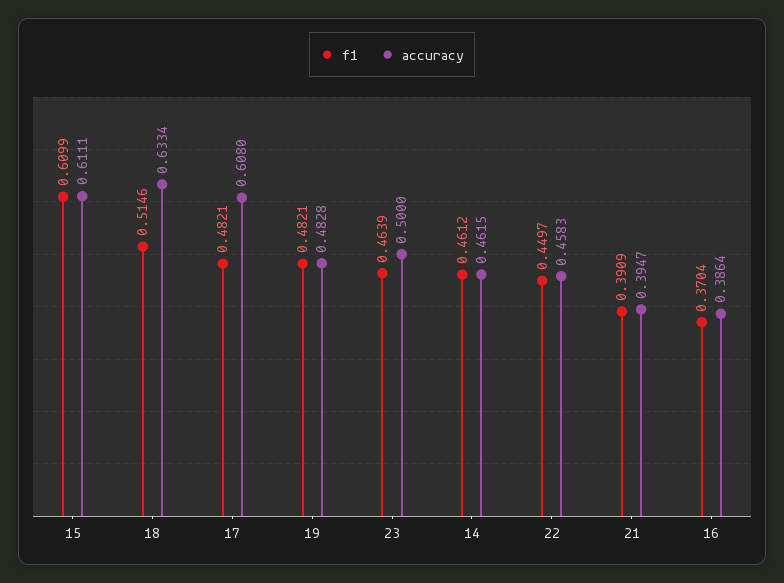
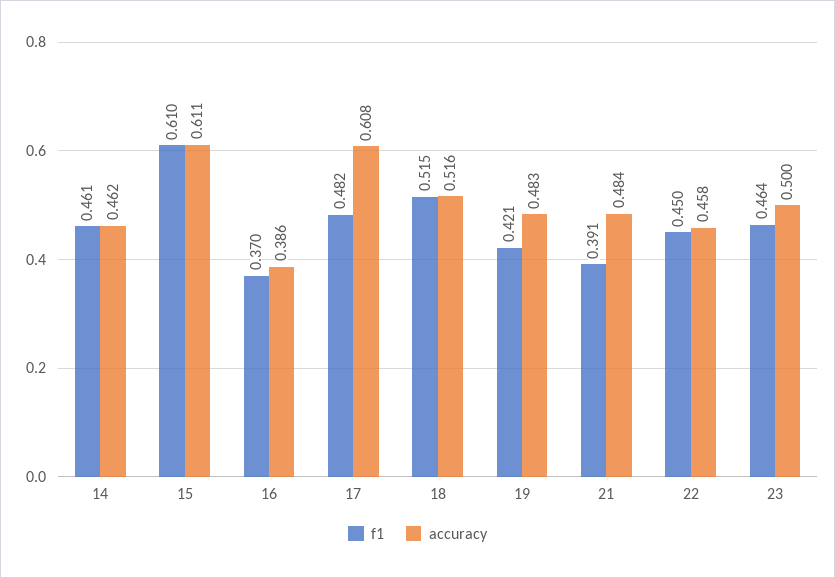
accuracy, 18: 0.6334 -> 0.516
f1, 19: 0.4821 -> 0.421
accuracy, 21: 0.3947 -> 0.484

